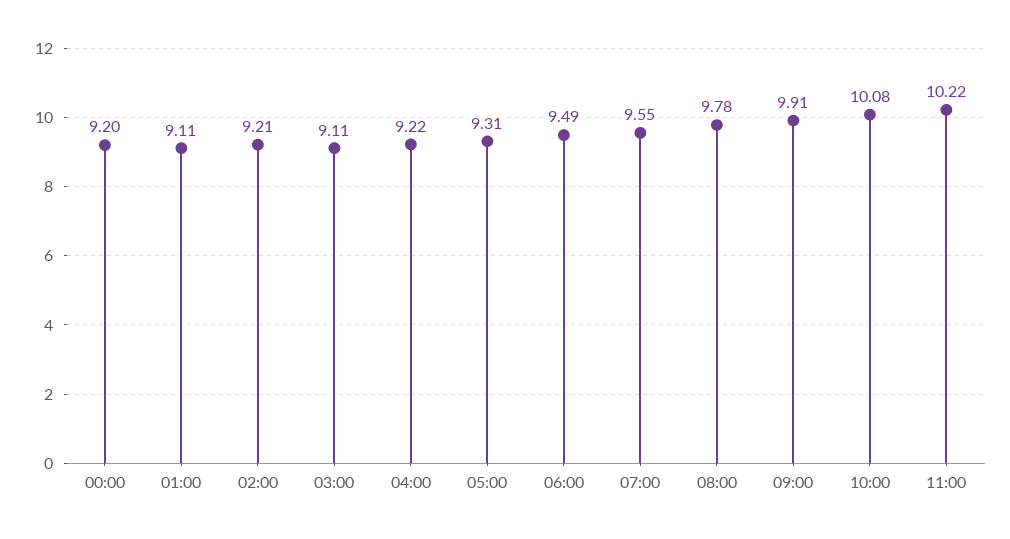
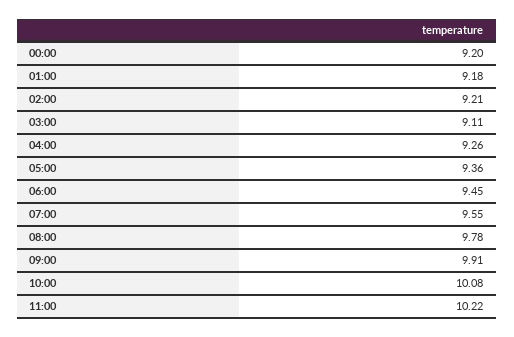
01:00: 9.11 -> 9.18
04:00: 9.22 -> 9.26
05:00: 9.31 -> 9.36
06:00: 9.49 -> 9.45

